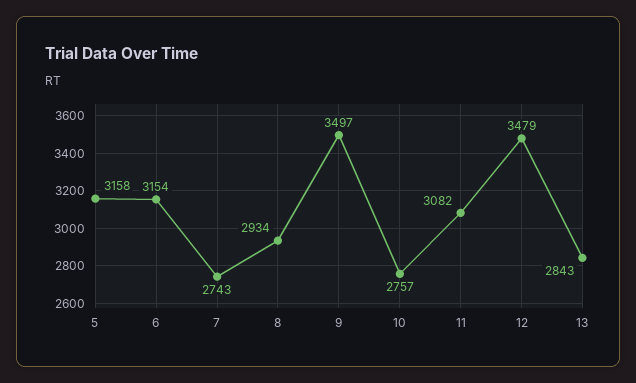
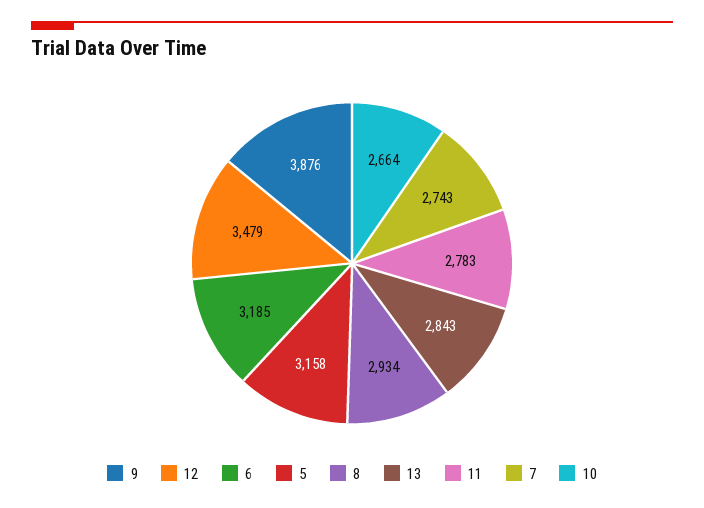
6: 3154 -> 3185
9: 3497 -> 3876
10: 2757 -> 2664
11: 3082 -> 2783

